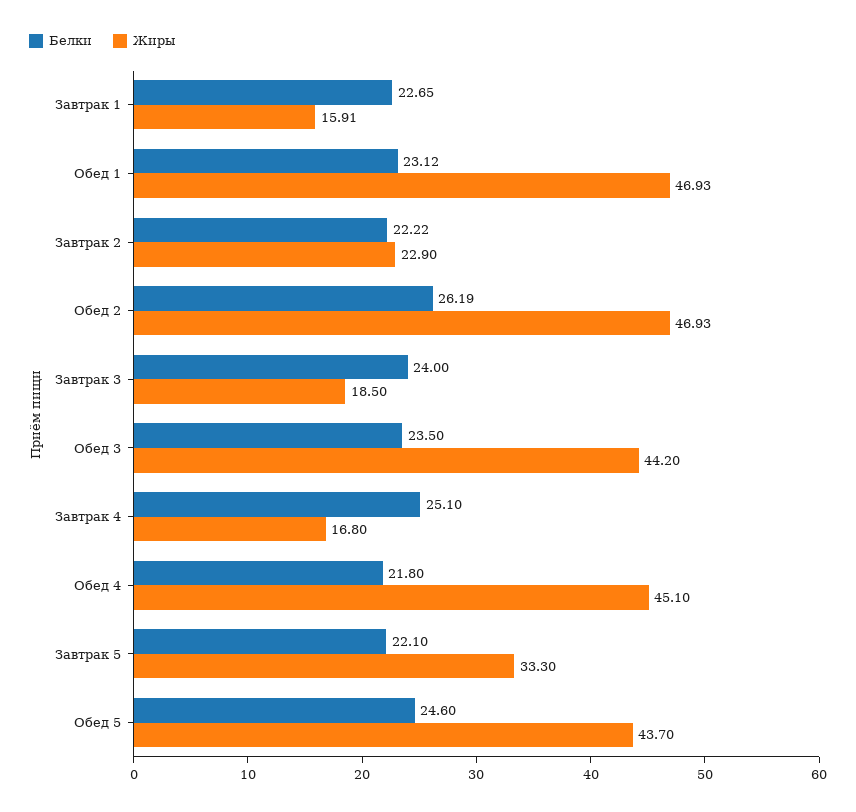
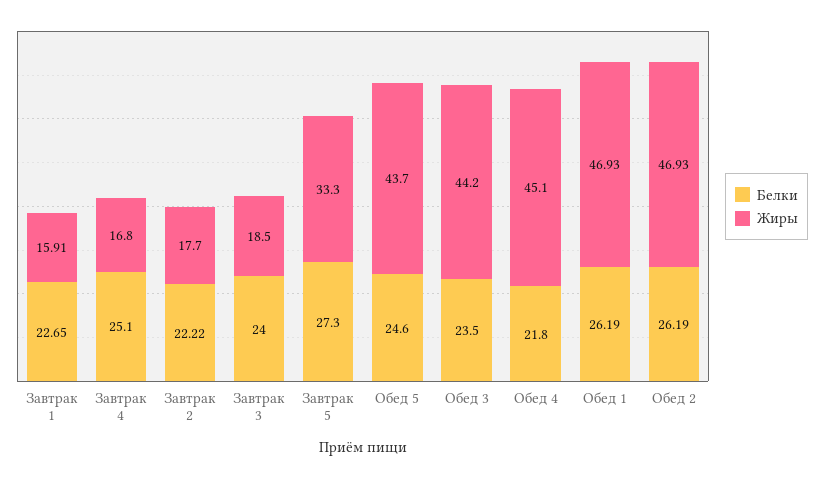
Белки, Обед 1: 23.12 -> 26.19
Жиры, Завтрак 2: 22.9 -> 17.7
Белки, Завтрак 5: 22.1 -> 27.3

